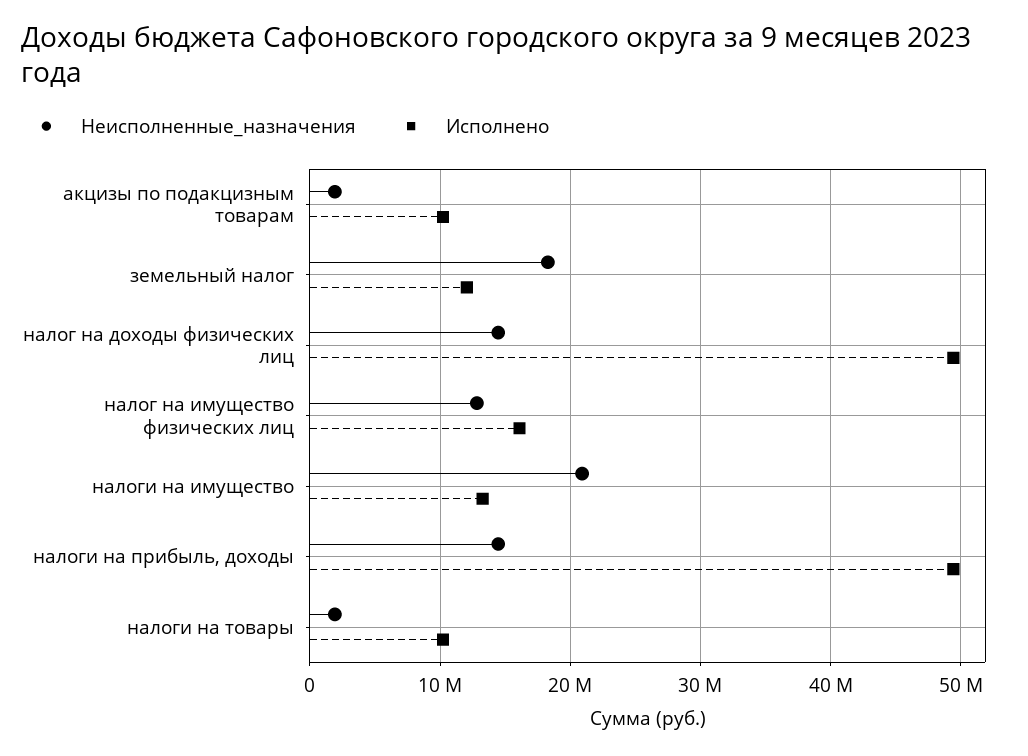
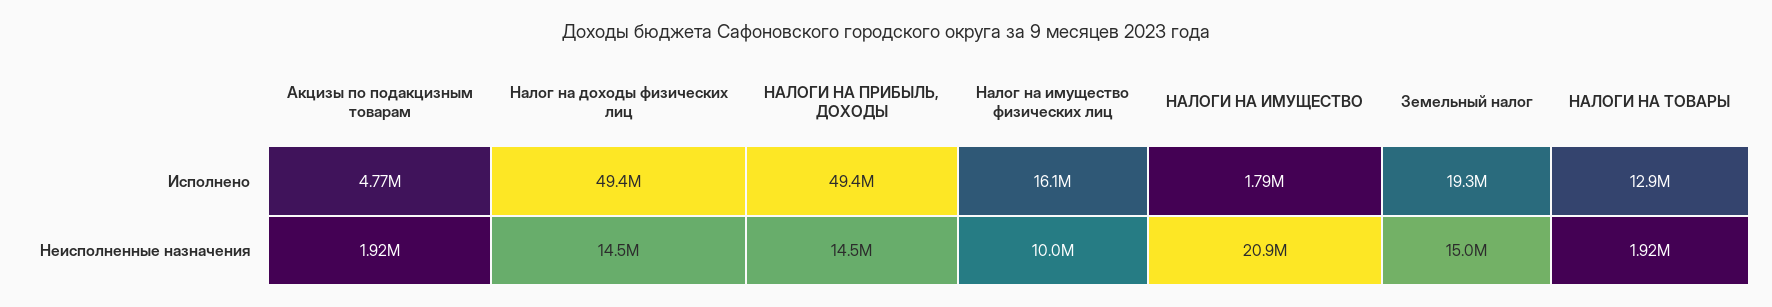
Исполнено, акцизы по подакцизным товарам: 10000000 -> 4770000
Неисполненные_назначения, земельный налог: 18000000 -> 15000000
Исполнено, земельный налог: 12000000 -> 19300000
Неисполненные_назначения, налог на имущество физических лиц: 13000000 -> 10000000
Исполнено, налоги на имущество: 13000000 -> 1790000
Исполнено, налоги на товары: 10000000 -> 12900000

